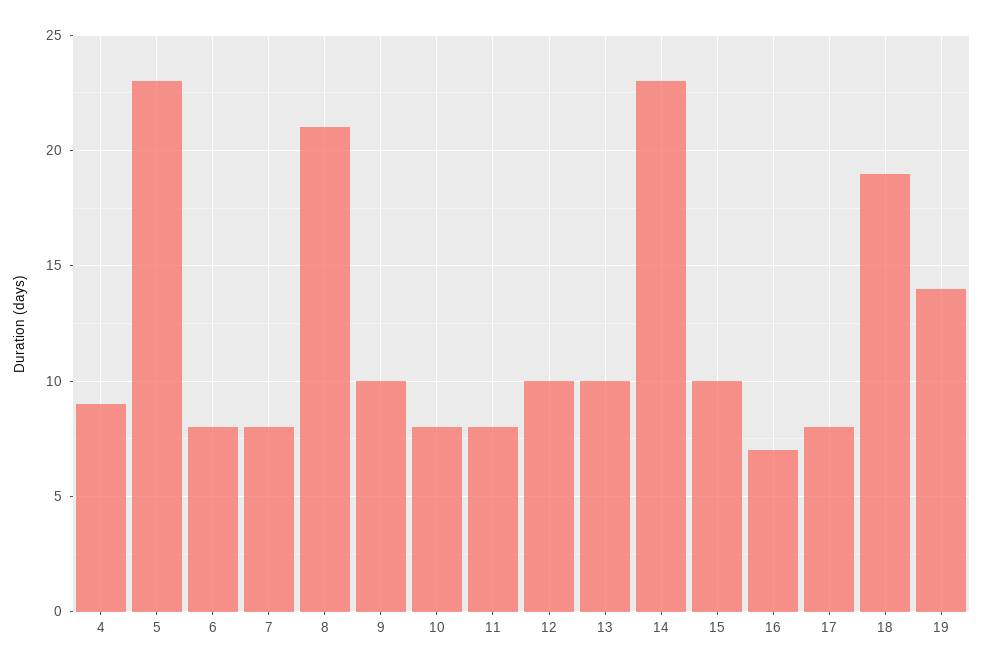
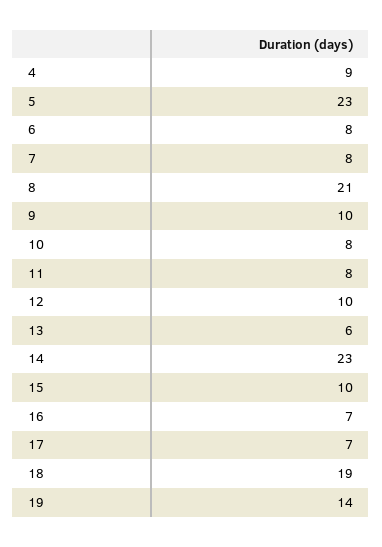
13: 10 -> 6
17: 8 -> 7

